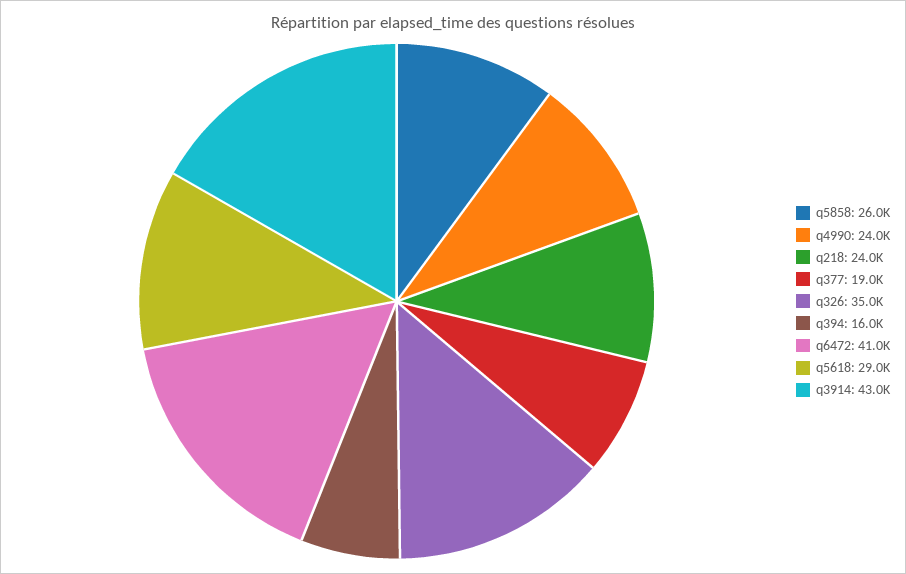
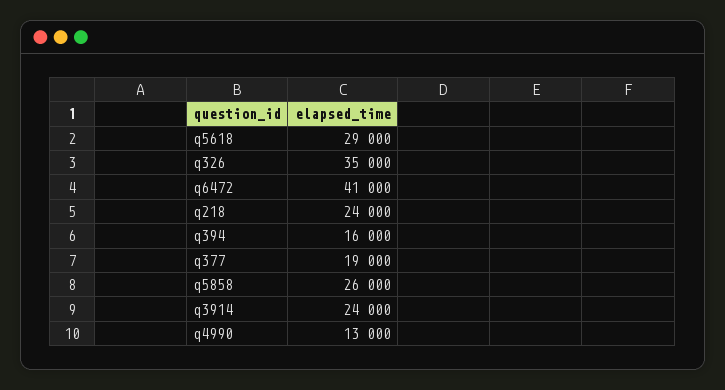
q4990: 24000 -> 13000
q3914: 43000 -> 24000

